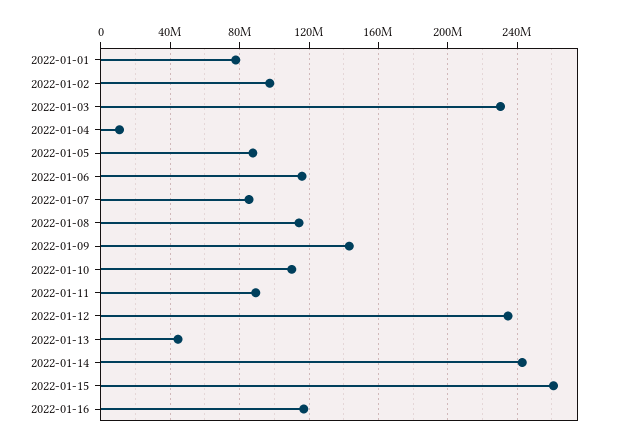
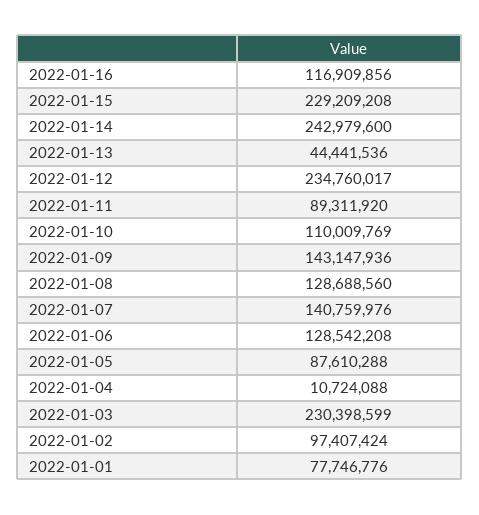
2022-01-06: 115000000 -> 128542208
2022-01-07: 85000000 -> 140759976
2022-01-08: 115000000 -> 128688560
2022-01-15: 260000000 -> 229209208

